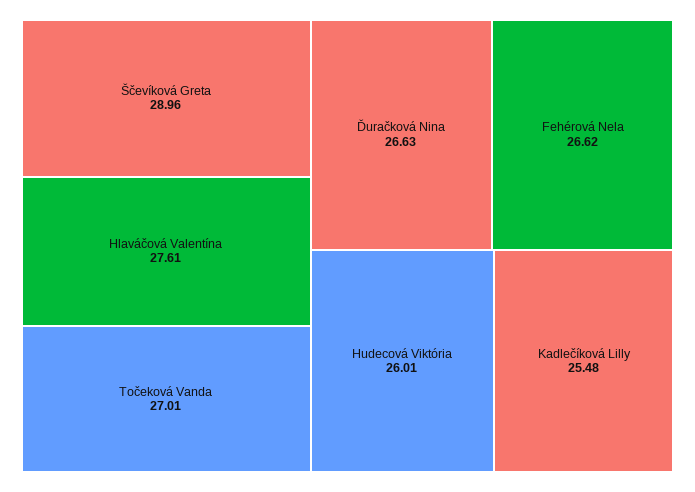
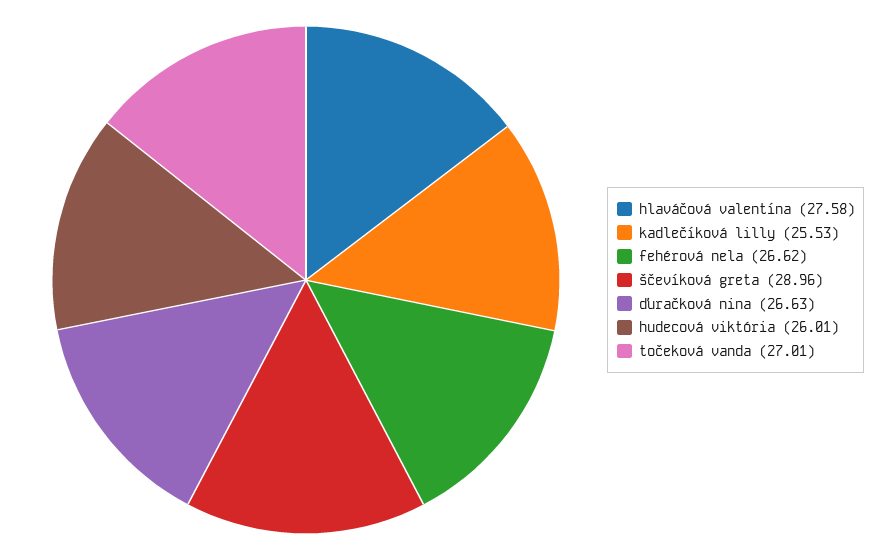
Hlaváčová Valentína: 27.61 -> 27.58
Kadlečíková Lilly: 25.48 -> 25.53

